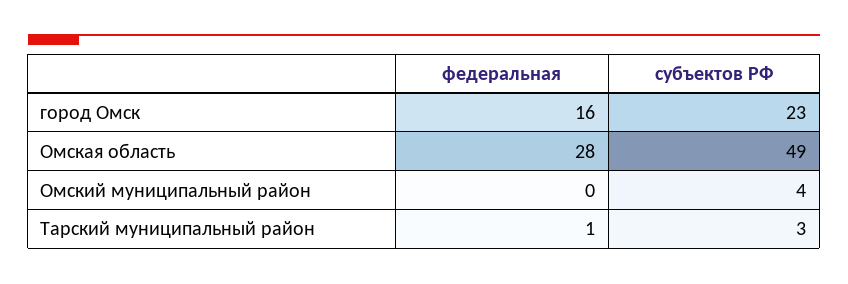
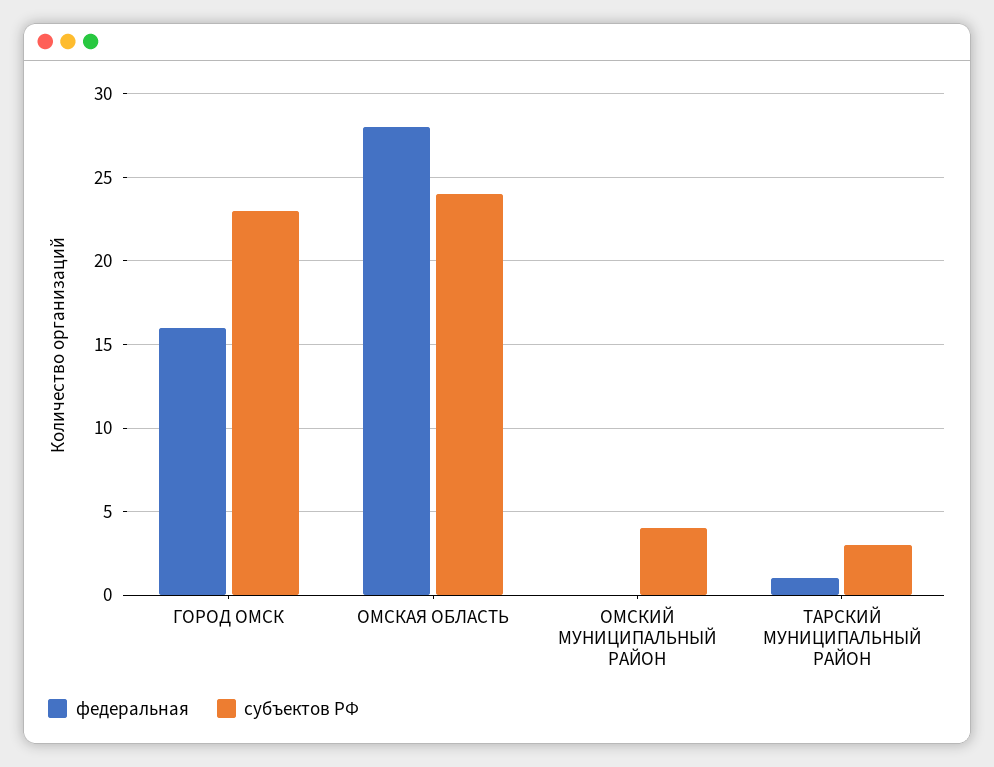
субъектов РФ, Омская область: 49 -> 24

